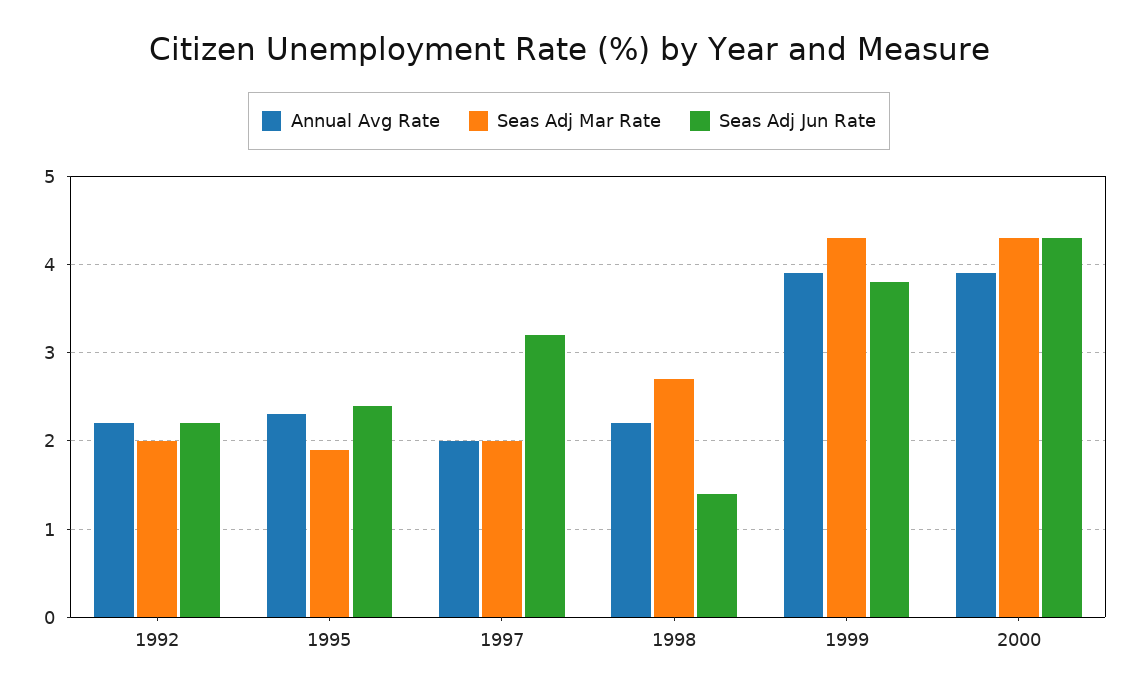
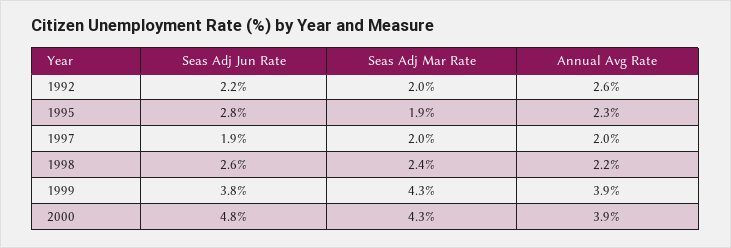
Annual Avg Rate, 1992: 2.2 -> 2.6
Seas Adj Jun Rate, 1995: 2.4 -> 2.8
Seas Adj Jun Rate, 1997: 3.2 -> 1.9
Seas Adj Mar Rate, 1998: 2.7 -> 2.4
Seas Adj Jun Rate, 1998: 1.4 -> 2.6
Seas Adj Jun Rate, 2000: 4.3 -> 4.8

